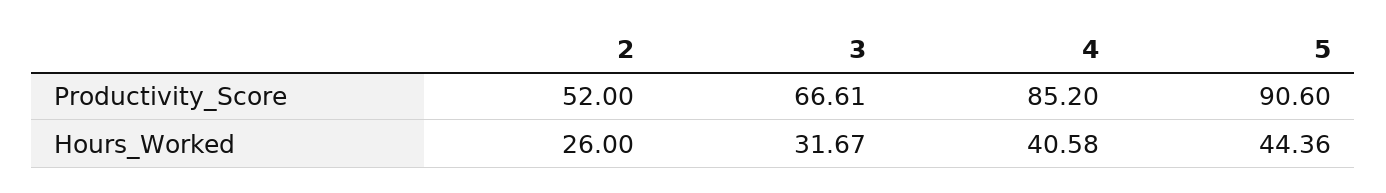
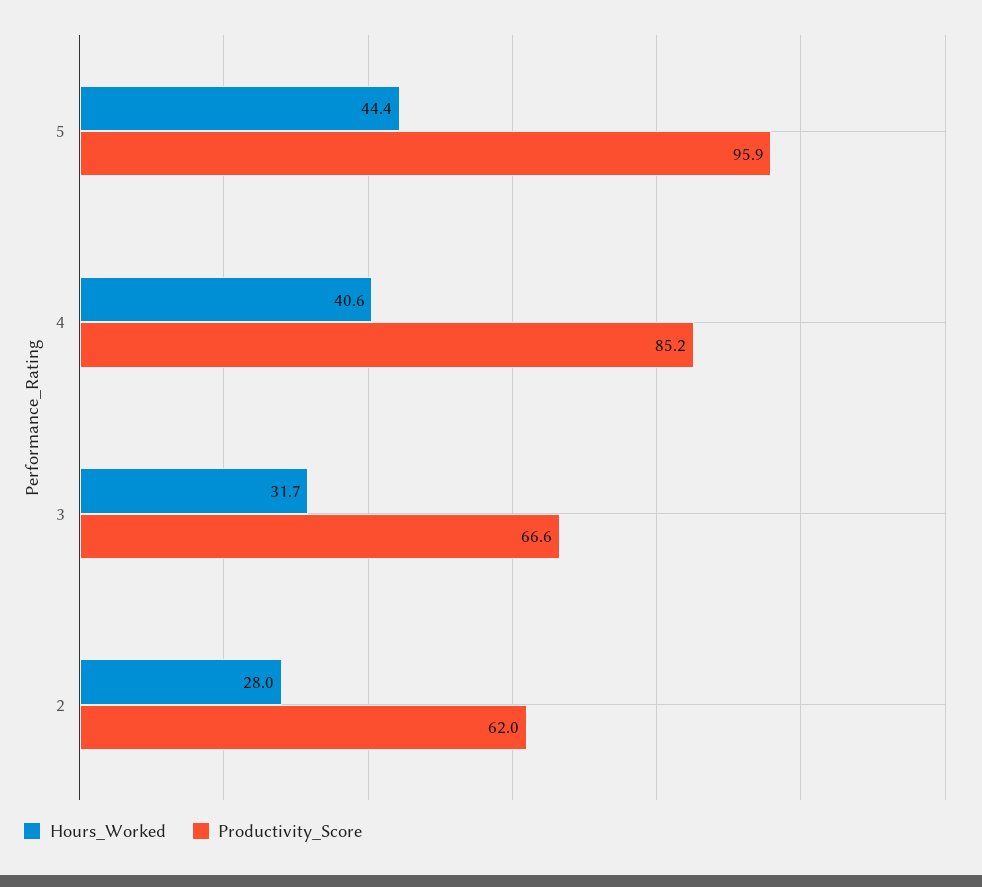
Productivity_Score, 2: 52 -> 62
Productivity_Score, 5: 90.6 -> 95.9
Hours_Worked, 2: 26 -> 28

